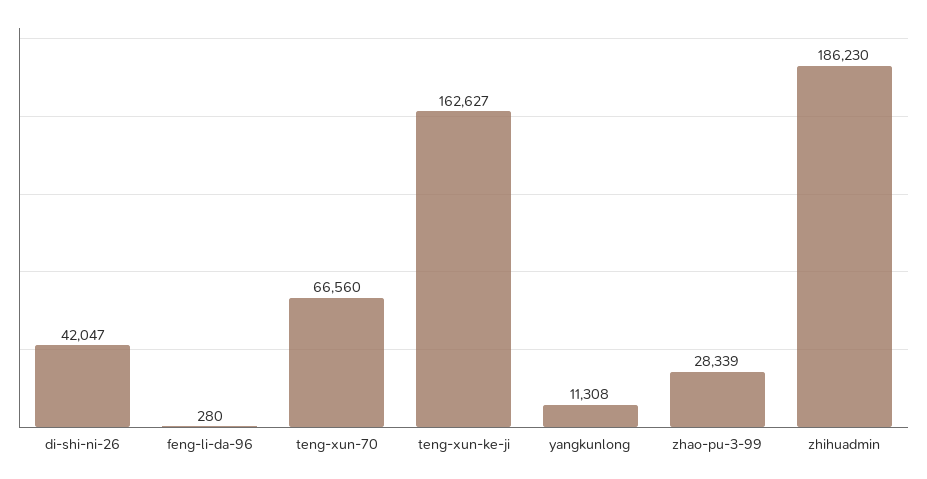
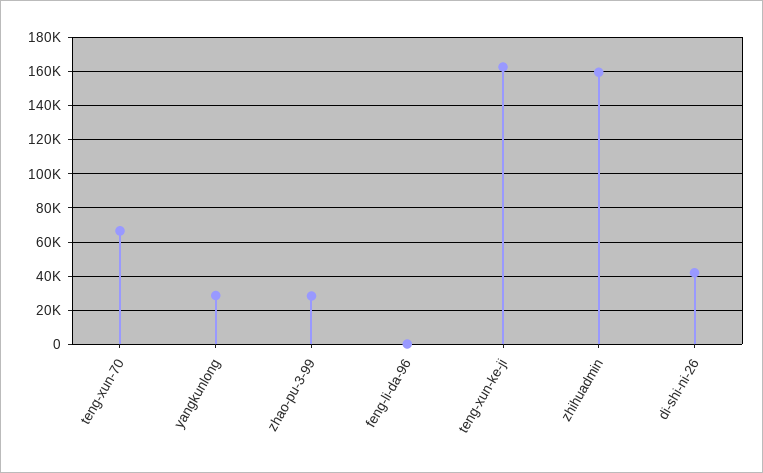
yangkunlong: 11308 -> 30000
zhihuadmin: 186230 -> 160000

